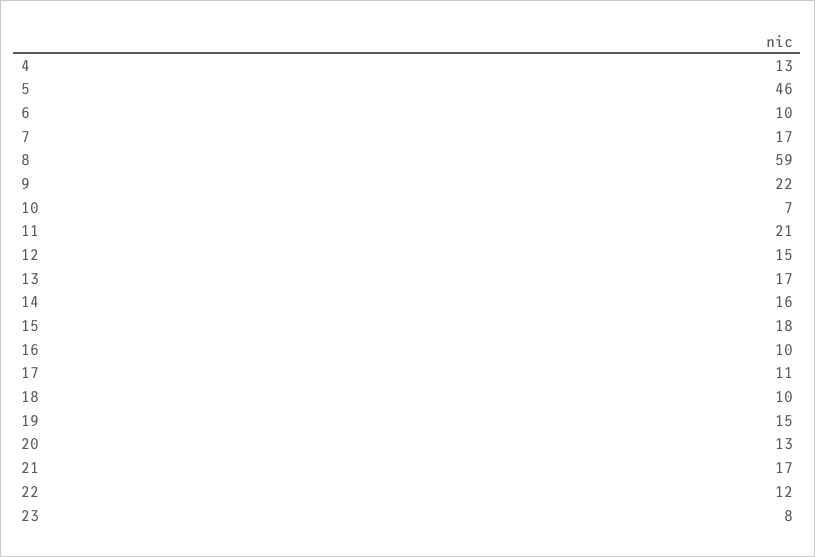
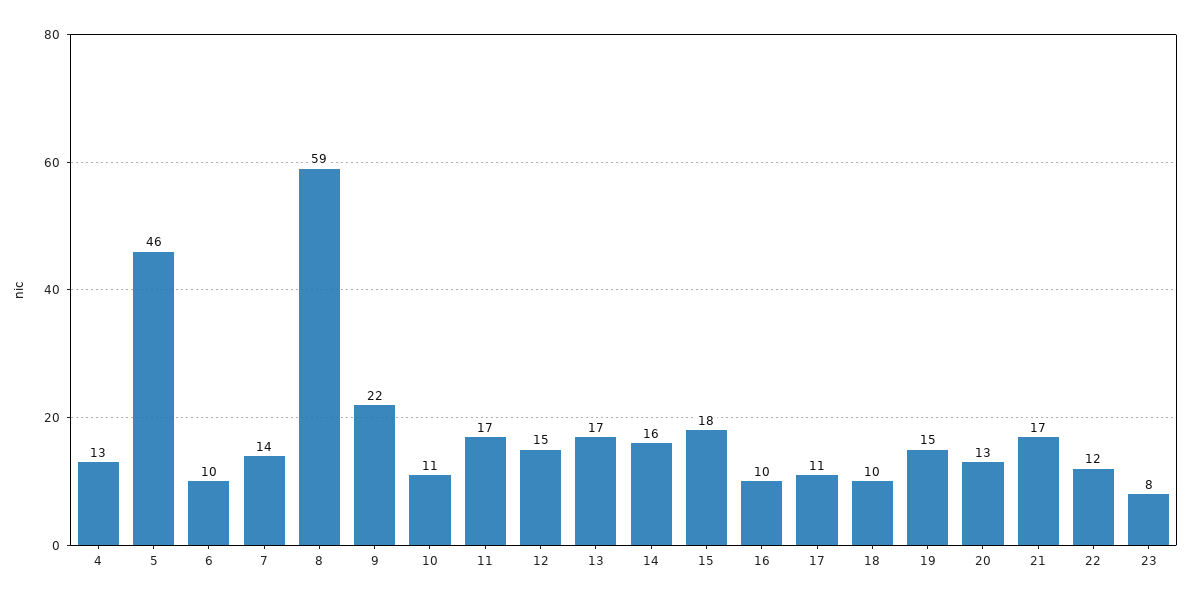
7: 17 -> 14
10: 7 -> 11
11: 21 -> 17

